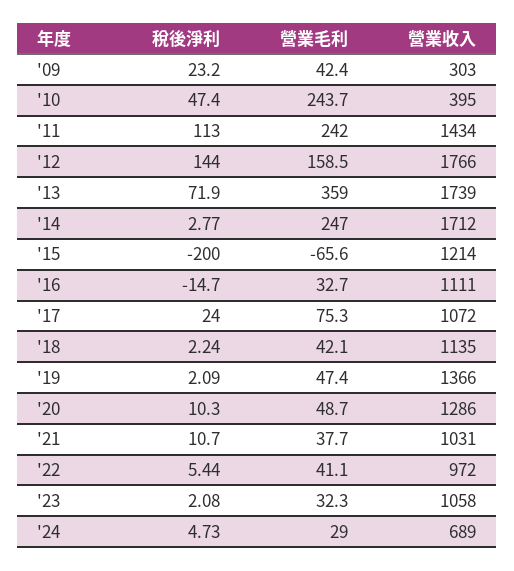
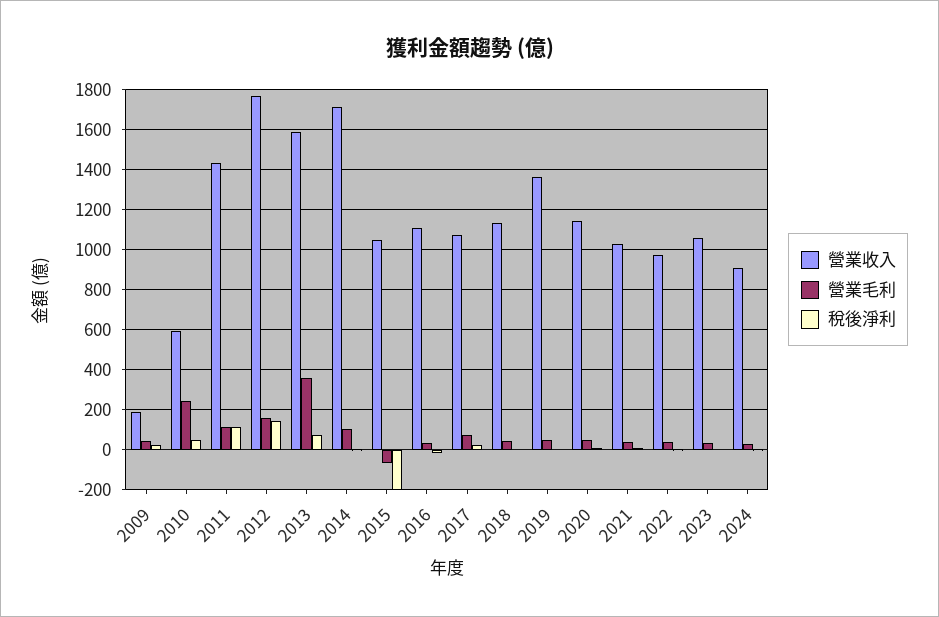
營業收入, '09: 303 -> 200
營業收入, '10: 395 -> 600
營業毛利, '11: 242 -> 100
營業收入, '13: 1739 -> 1600
營業毛利, '14: 247 -> 100
營業收入, '15: 1214 -> 1050
營業收入, '20: 1286 -> 1150
營業收入, '24: 689 -> 900

